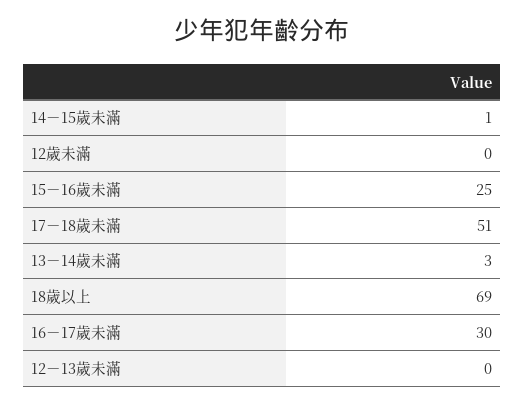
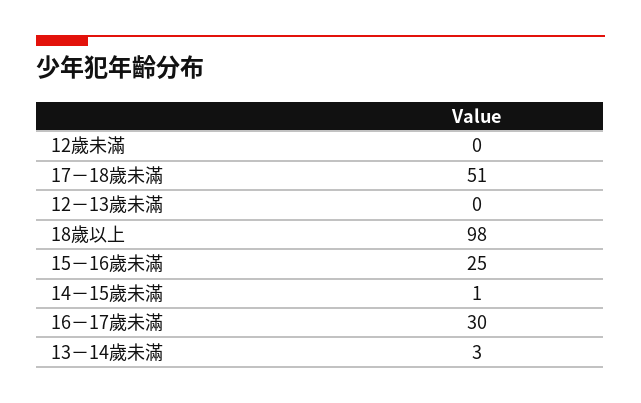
18歲以上: 69 -> 98

